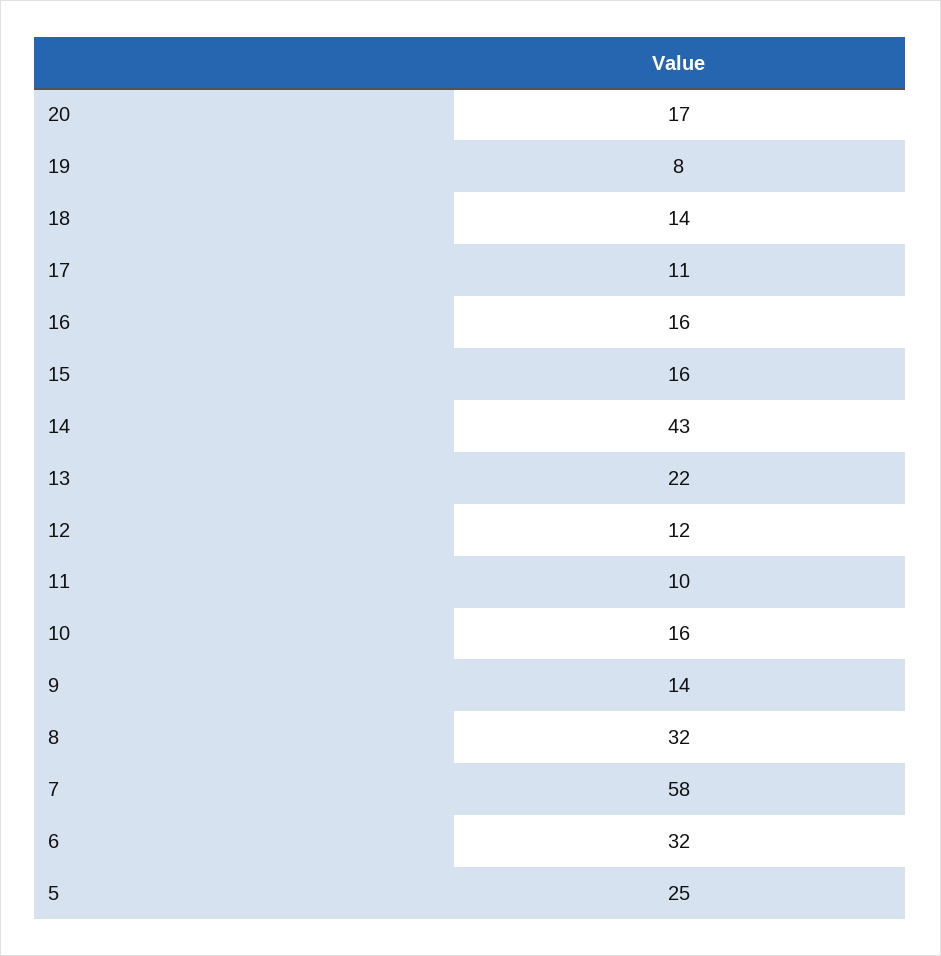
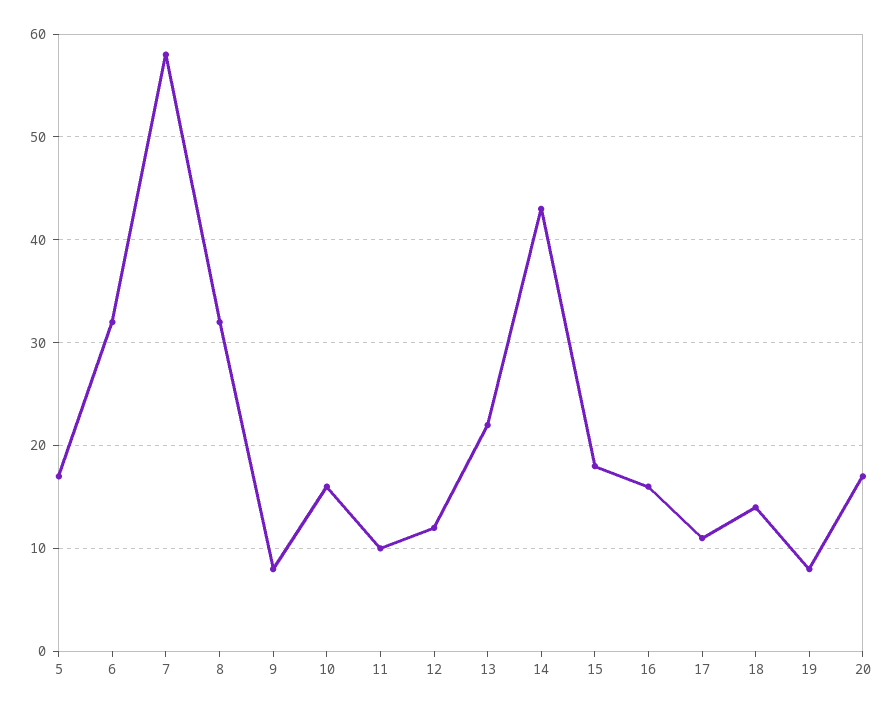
15: 16 -> 18
9: 14 -> 8
5: 25 -> 17

